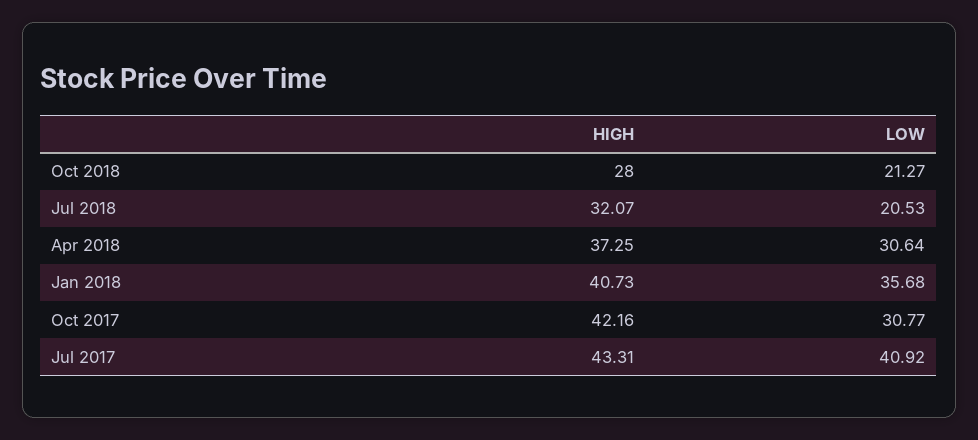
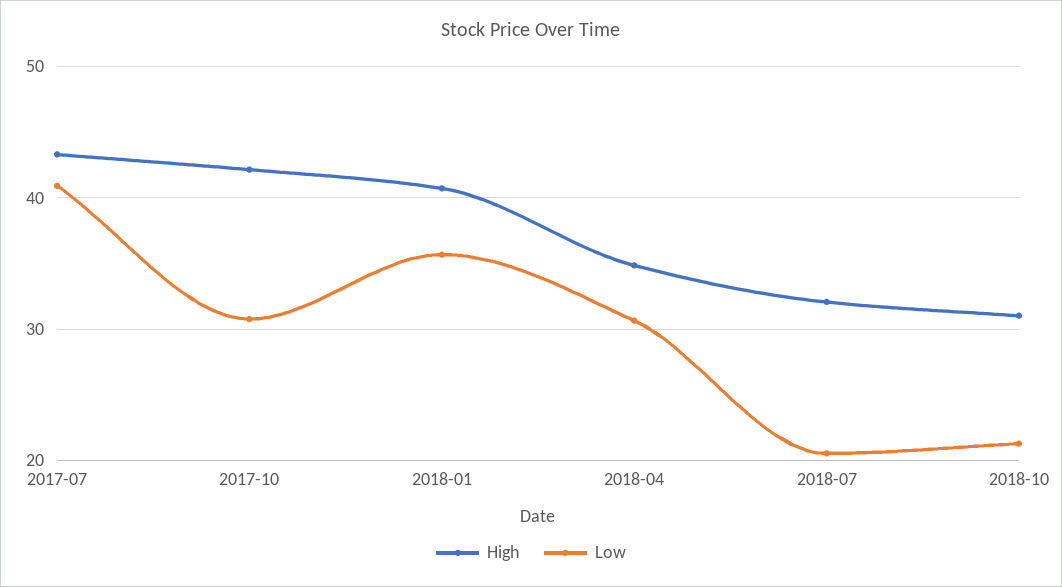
HIGH, Oct 2018: 28 -> 31
HIGH, Apr 2018: 37.25 -> 35

